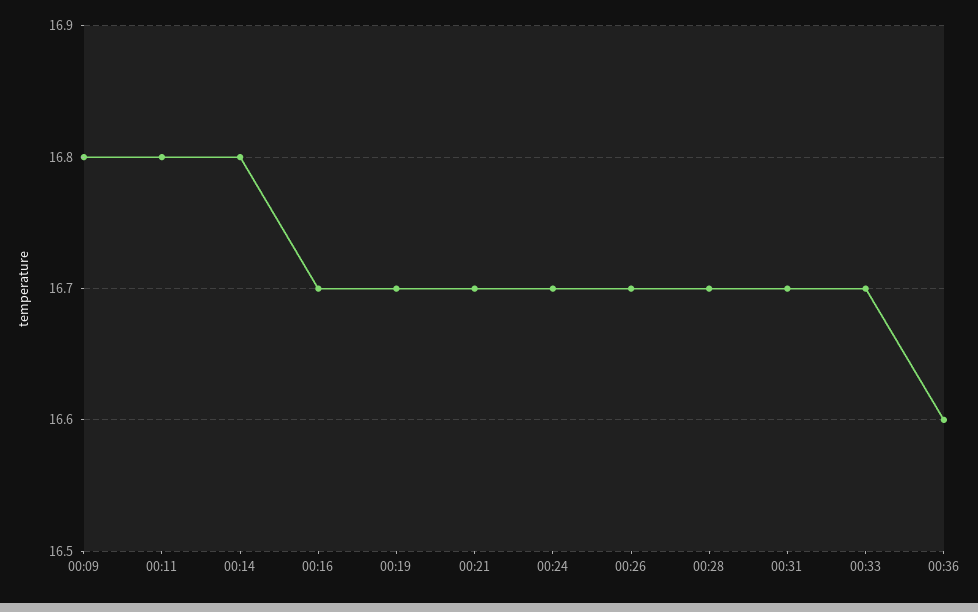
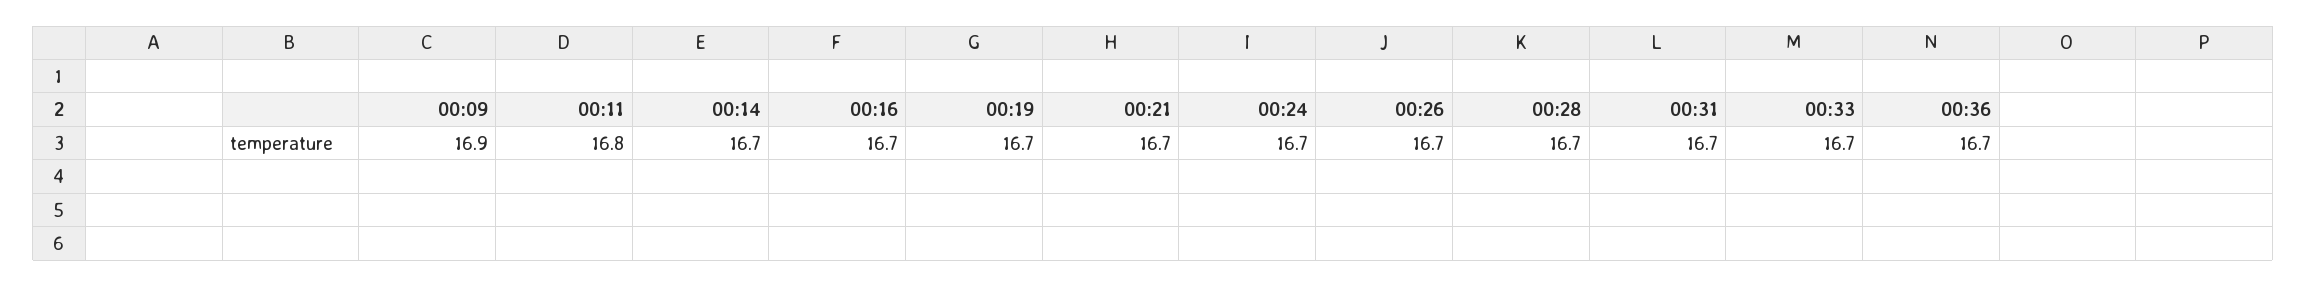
00:09: 16.8 -> 16.9
00:14: 16.8 -> 16.7
00:36: 16.6 -> 16.7

